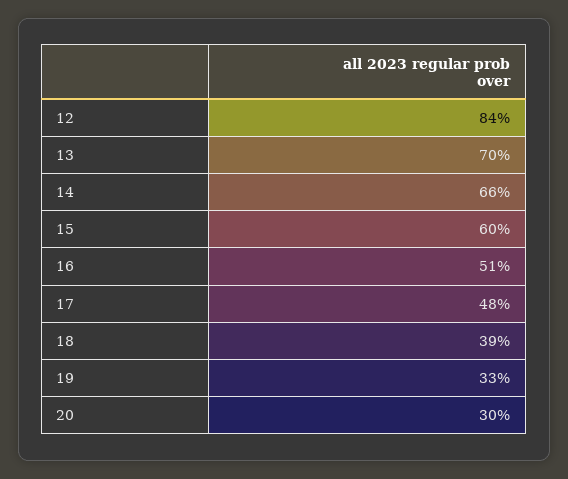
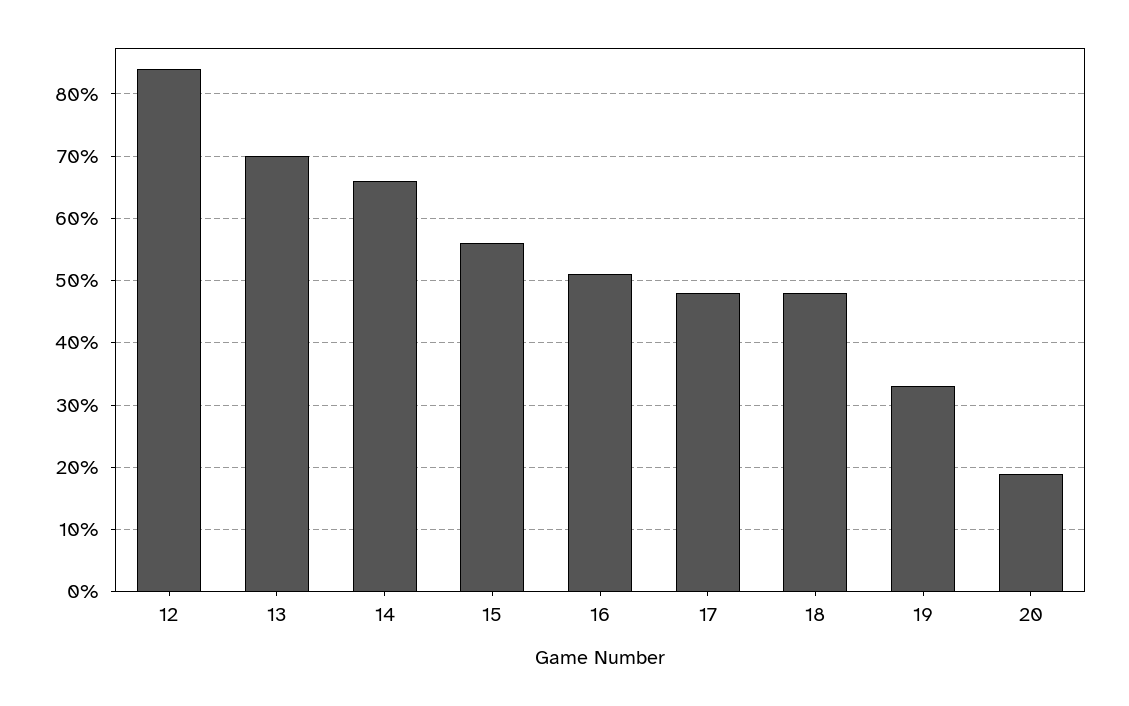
15: 60 -> 56
18: 39 -> 48
20: 30 -> 19

